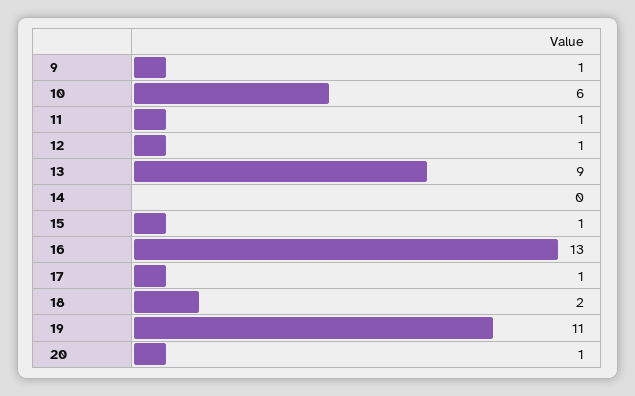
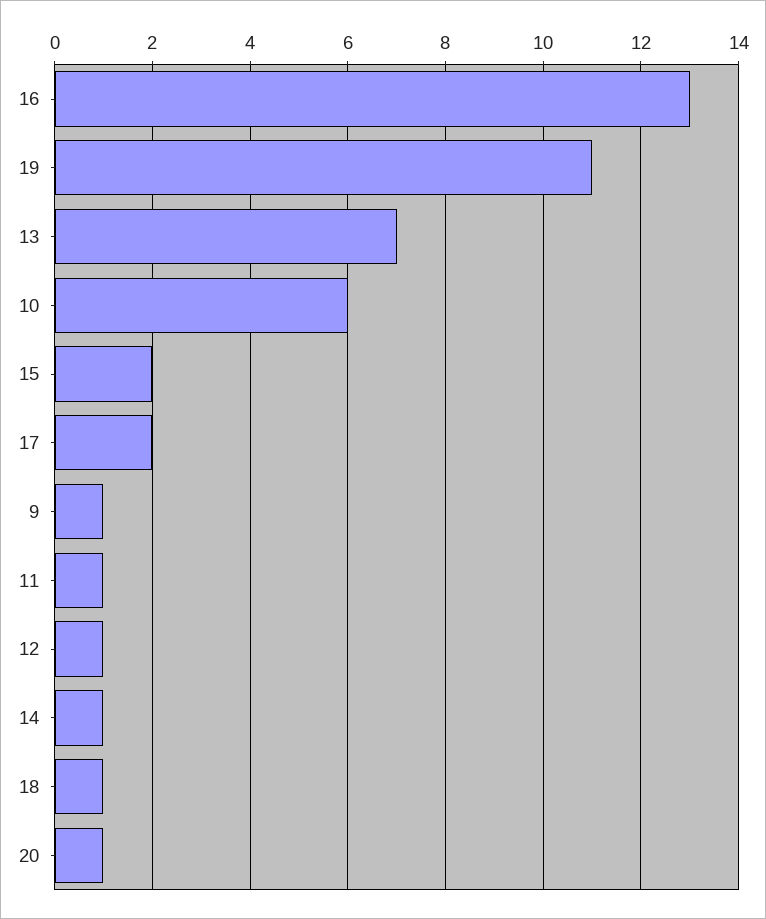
13: 9 -> 7
14: 0 -> 1
15: 1 -> 2
17: 1 -> 2
18: 2 -> 1

